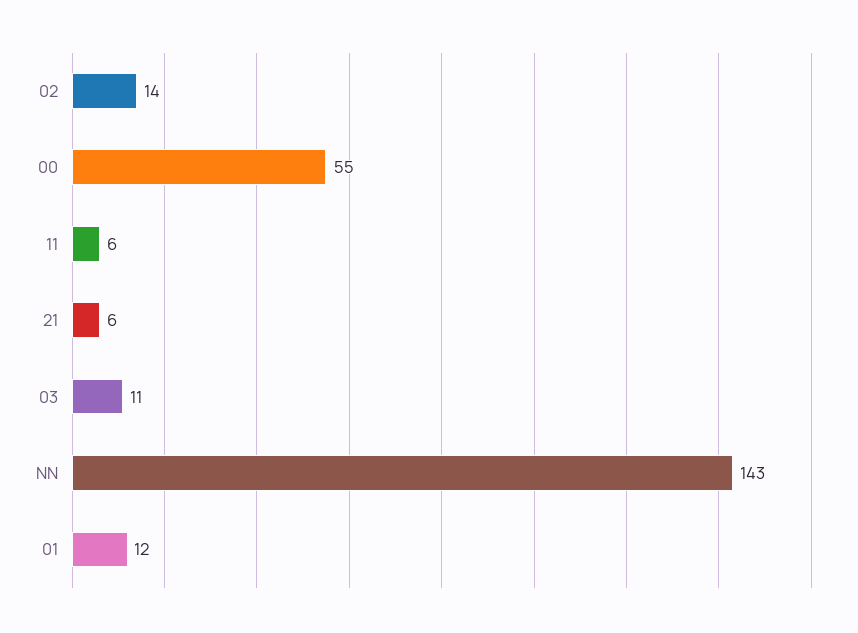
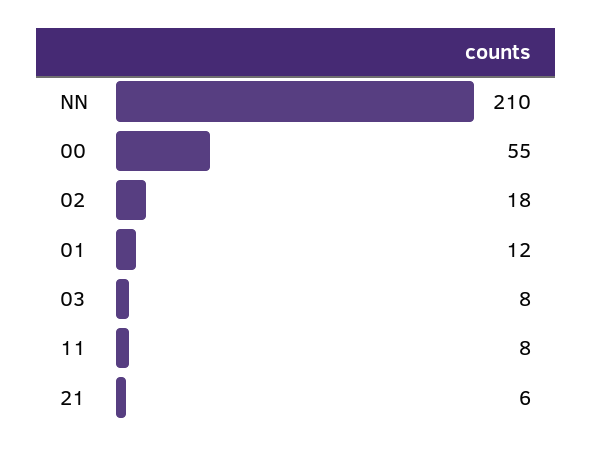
02: 14 -> 18
11: 6 -> 8
03: 11 -> 8
NN: 143 -> 210

